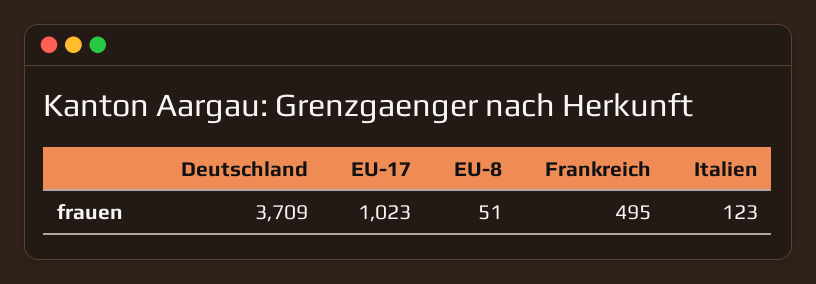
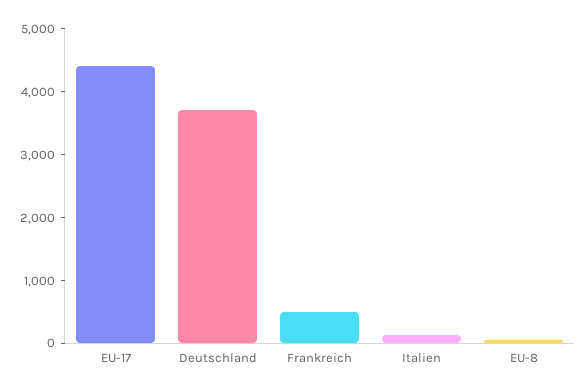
EU-17: 1023 -> 4400

